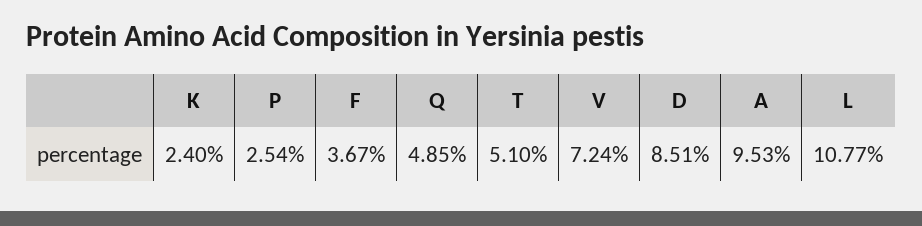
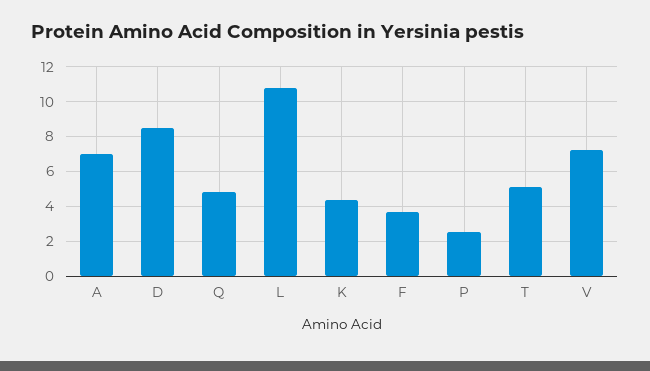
K: 2.4 -> 4.5
A: 9.53 -> 7

